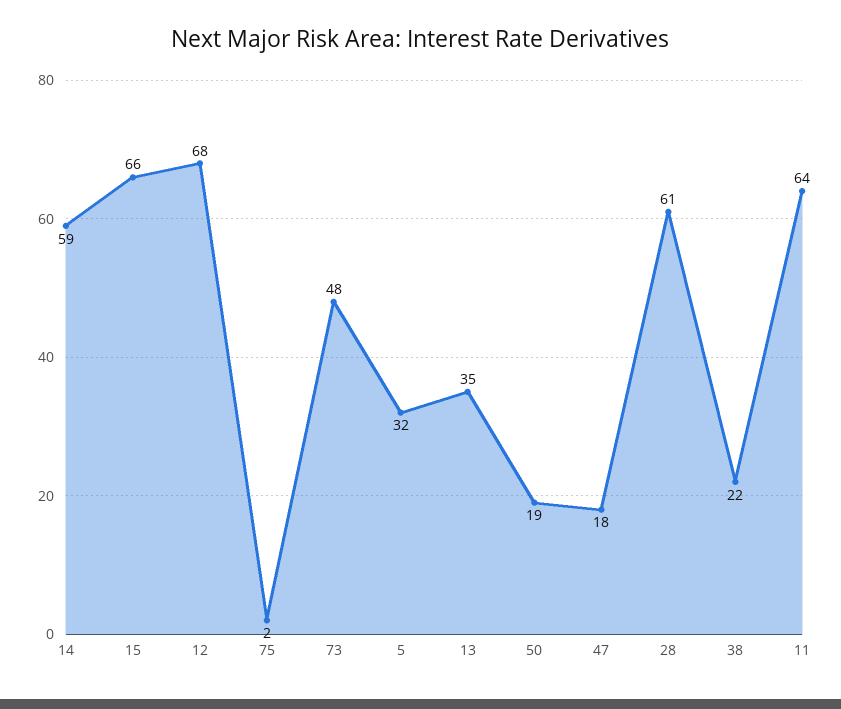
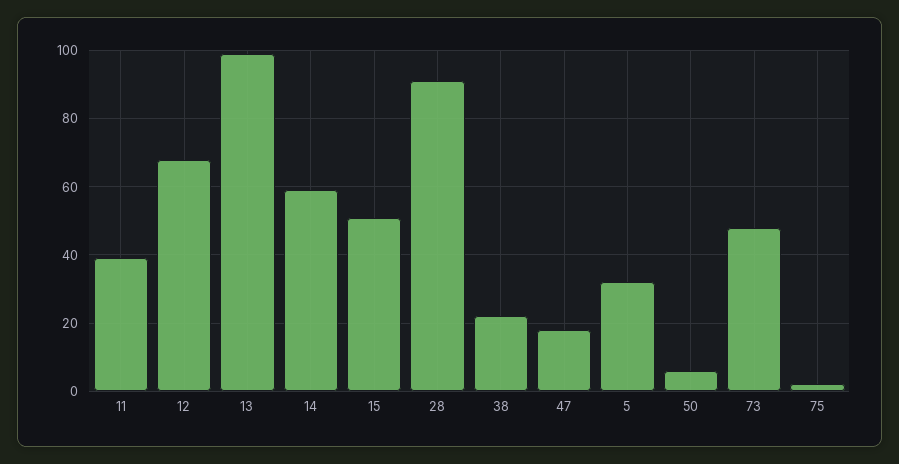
15: 66 -> 50
13: 35 -> 100
50: 19 -> 5
28: 61 -> 90
11: 64 -> 40

